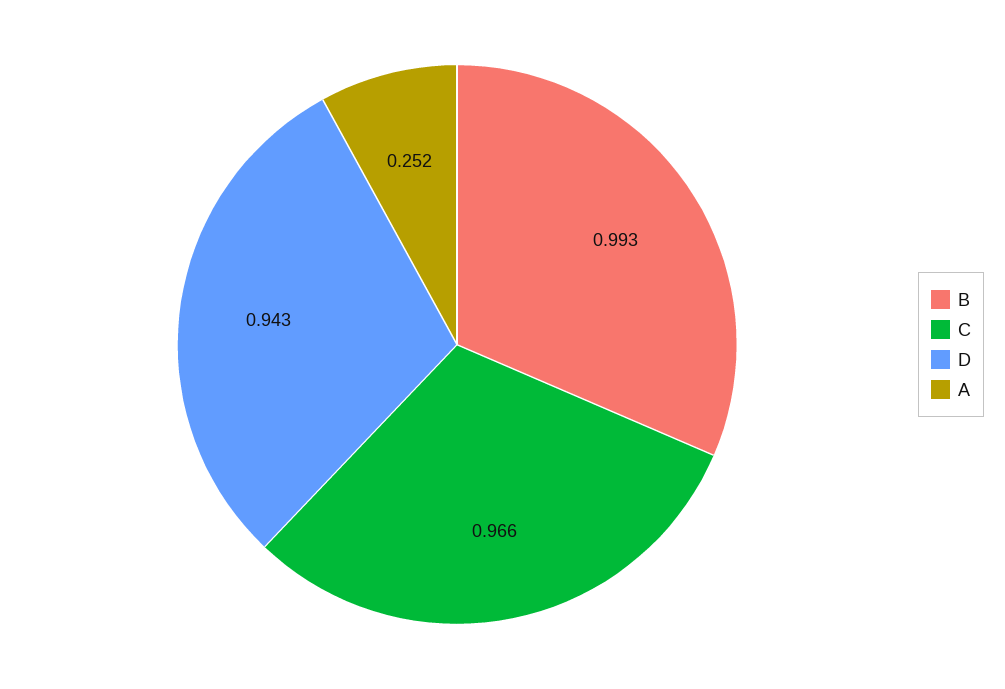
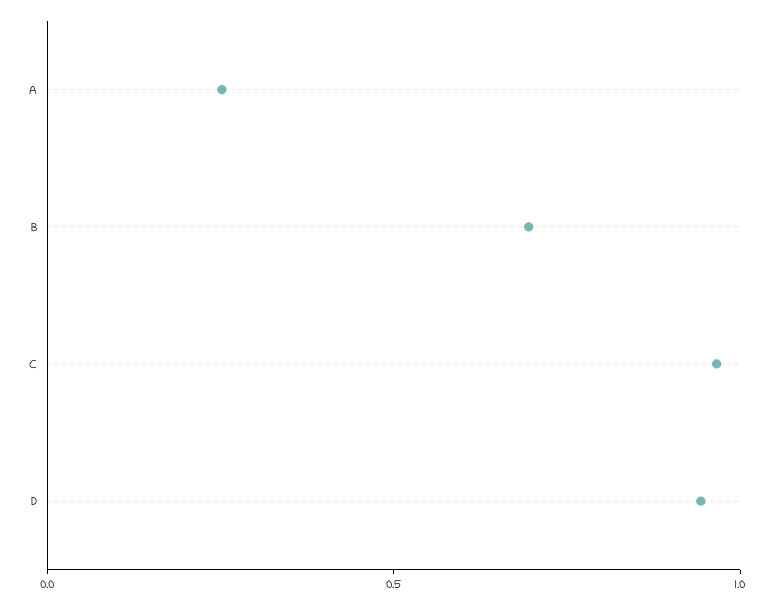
B: 0.993 -> 0.7

